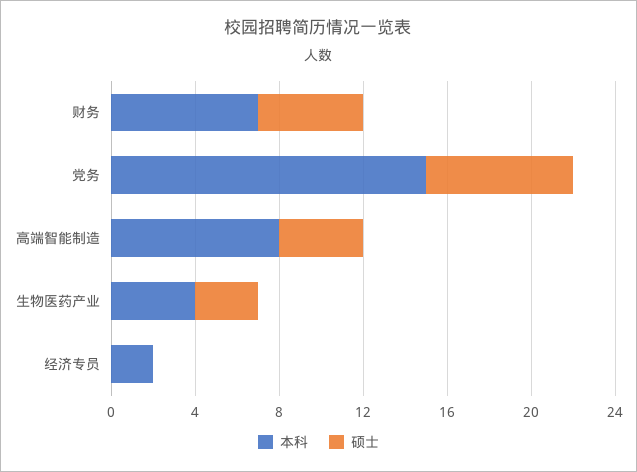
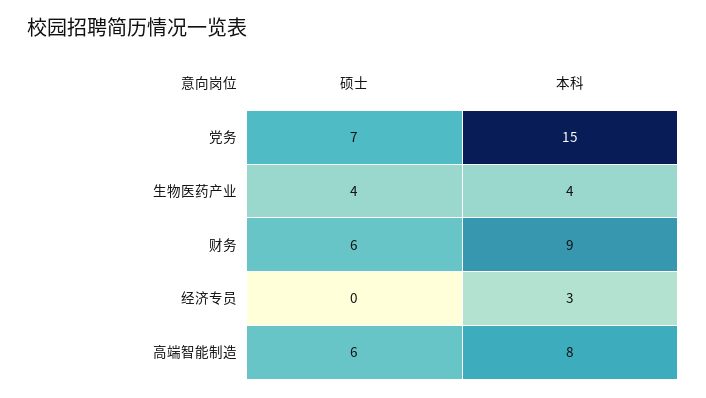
本科, 财务: 7 -> 9
硕士, 财务: 5 -> 6
硕士, 高端智能制造: 4 -> 6
硕士, 生物医药产业: 3 -> 4
本科, 经济专员: 2 -> 3

